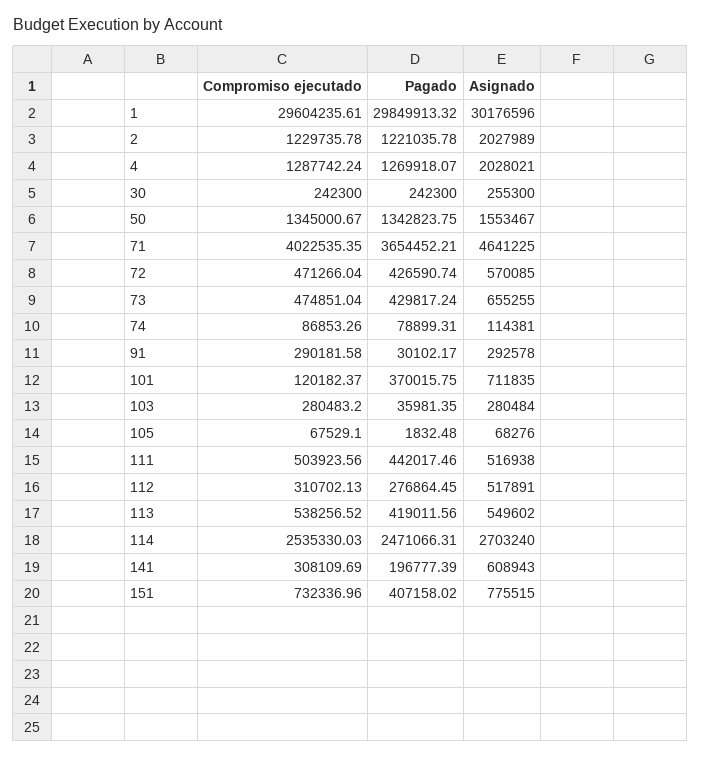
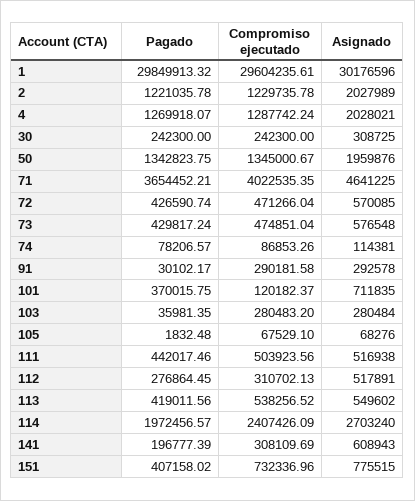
Asignado, 30: 255300 -> 308725
Asignado, 50: 1553467 -> 1959876
Asignado, 73: 655255 -> 576548
Pagado, 74: 78899.31 -> 78206.57
Compromiso ejecutado, 114: 2535330.03 -> 2407426.09
Pagado, 114: 2471066.31 -> 1972456.57

